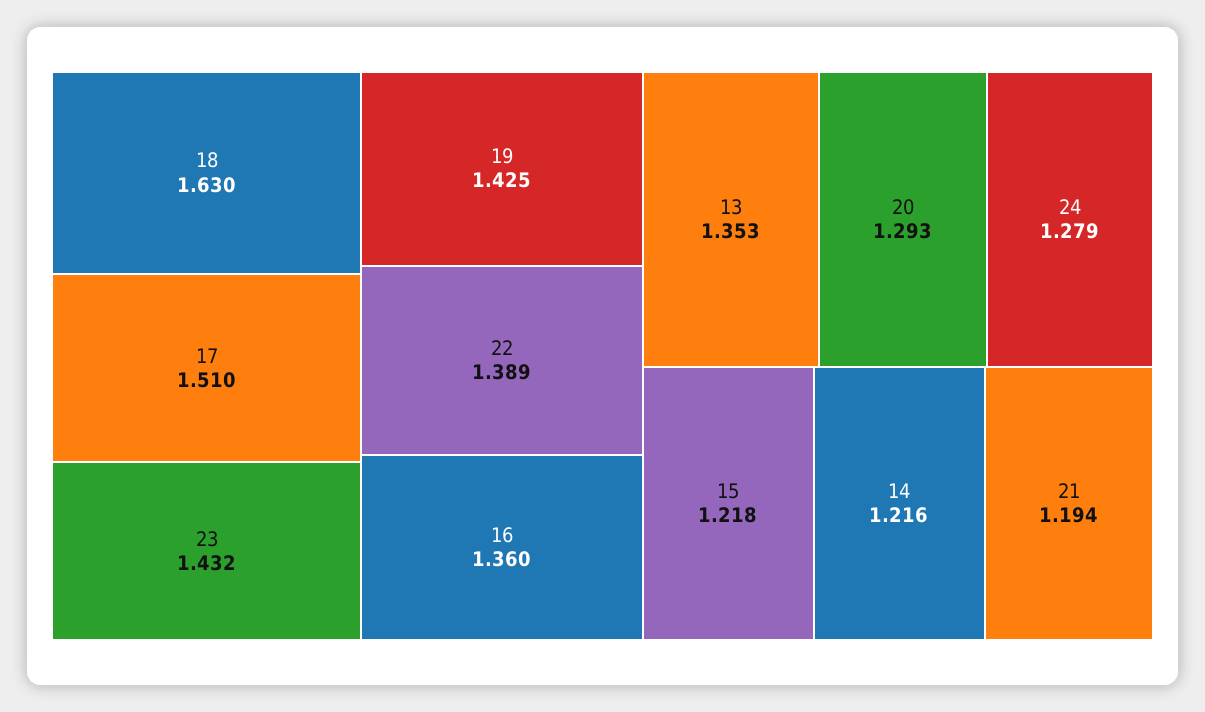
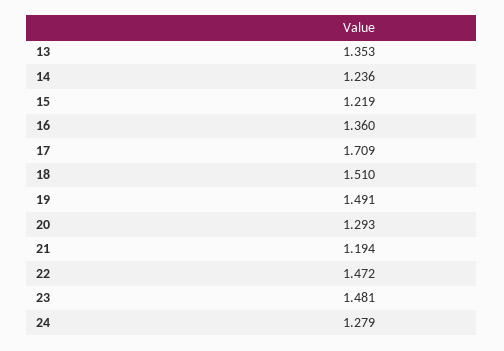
18: 1.63 -> 1.51
17: 1.51 -> 1.709
23: 1.432 -> 1.481
19: 1.425 -> 1.491
22: 1.389 -> 1.472
15: 1.218 -> 1.219
14: 1.216 -> 1.236

